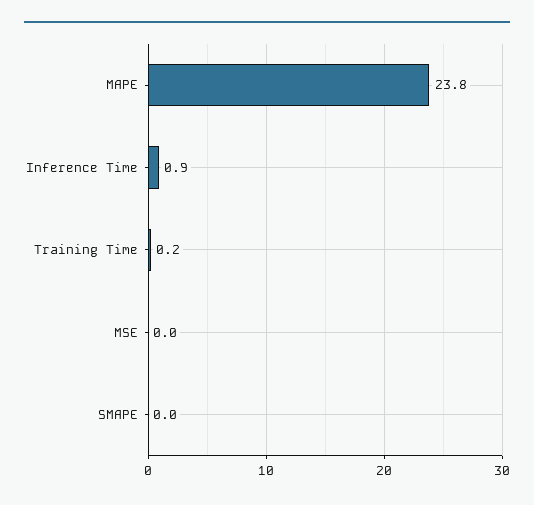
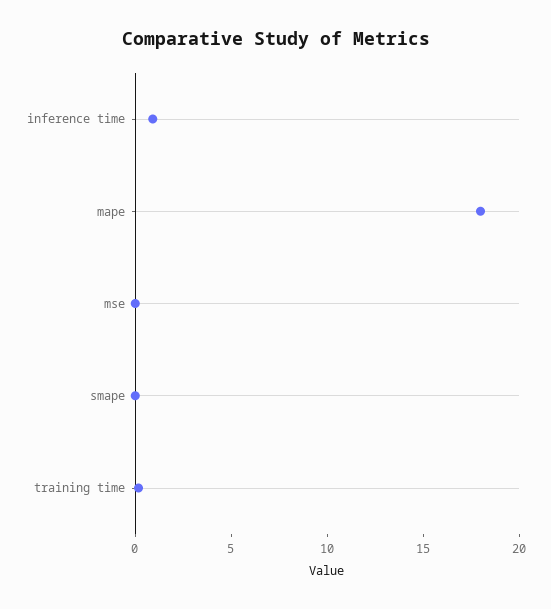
MAPE: 23.8 -> 18

